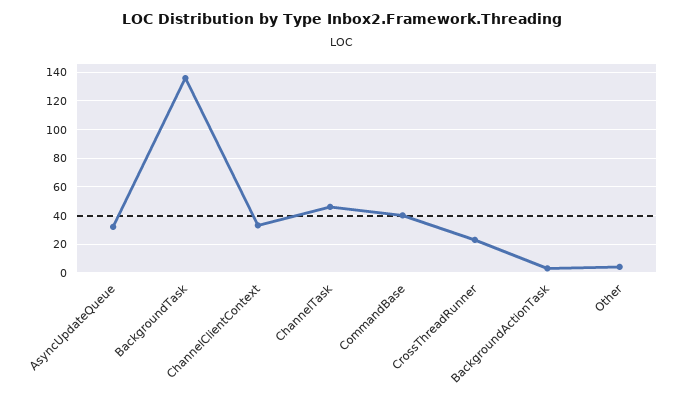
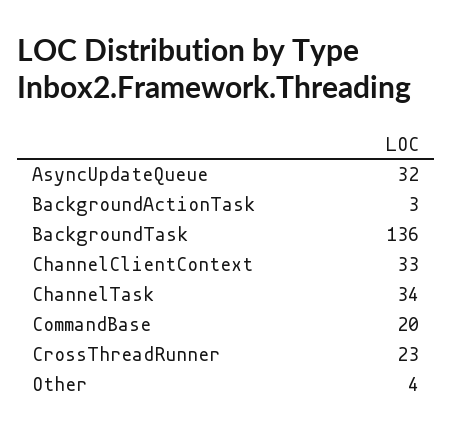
ChannelTask: 45 -> 34
CommandBase: 40 -> 20

